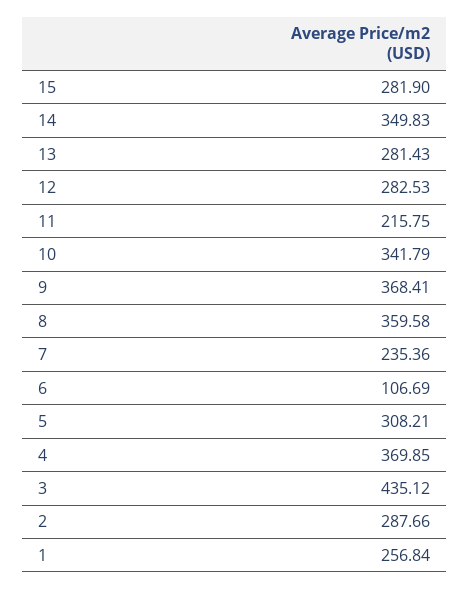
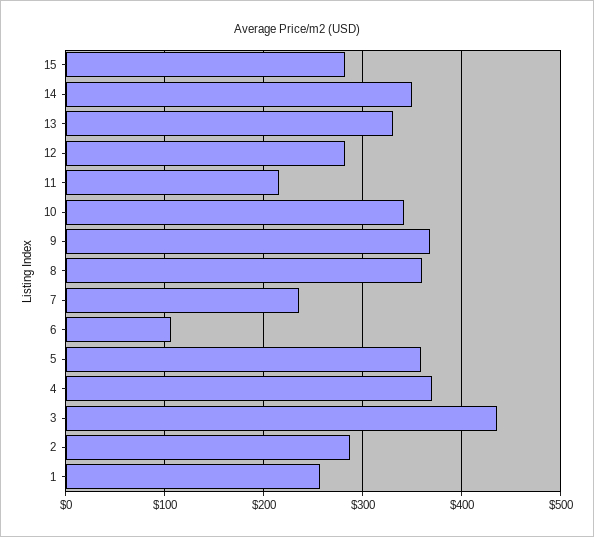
13: 281.43 -> 330
5: 308.21 -> 360

